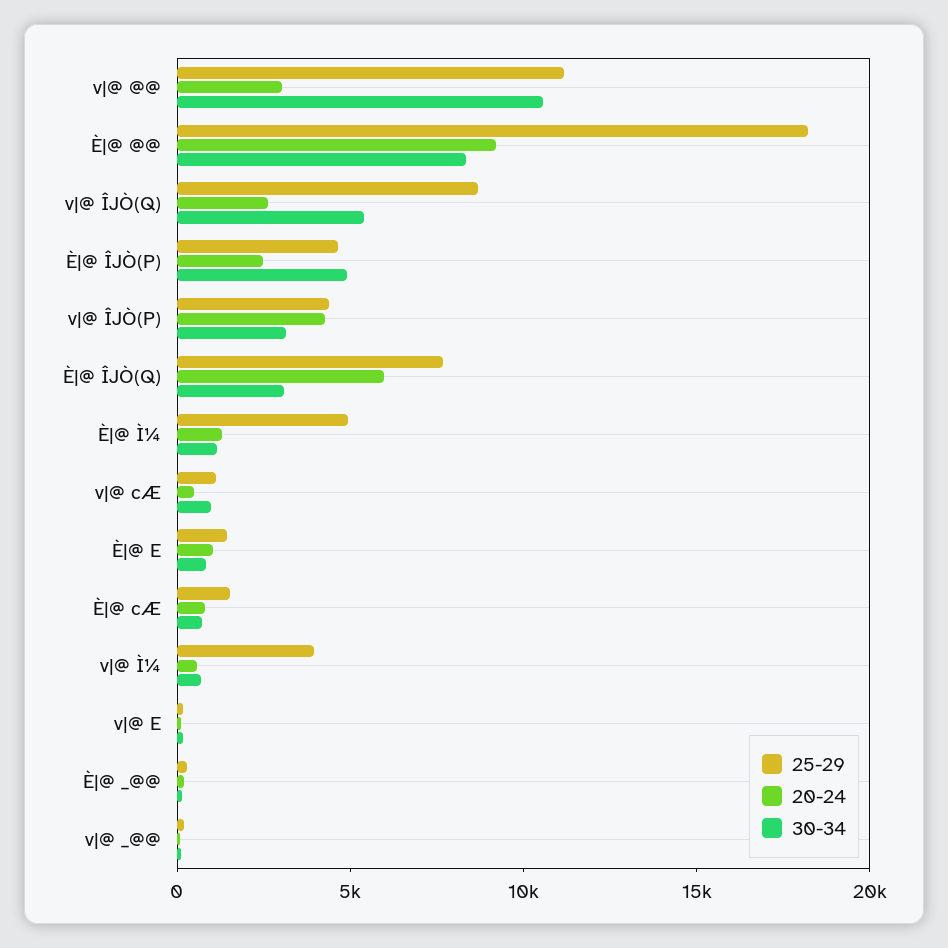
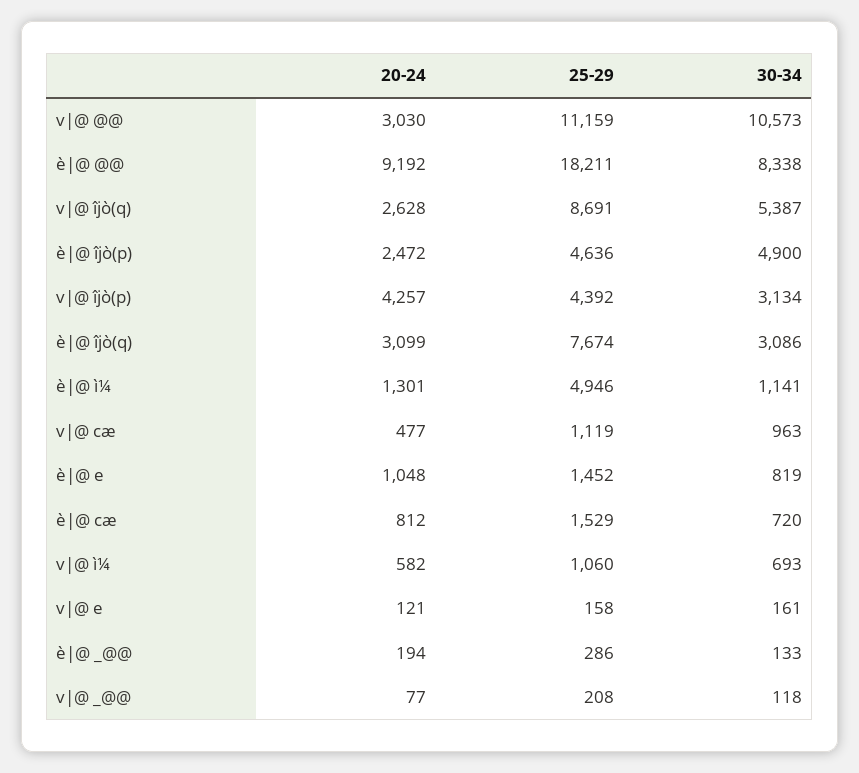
20-24, È|@ ÎJÒ(Q): 6000 -> 3099
25-29, v|@ Ì¼: 4000 -> 1060

